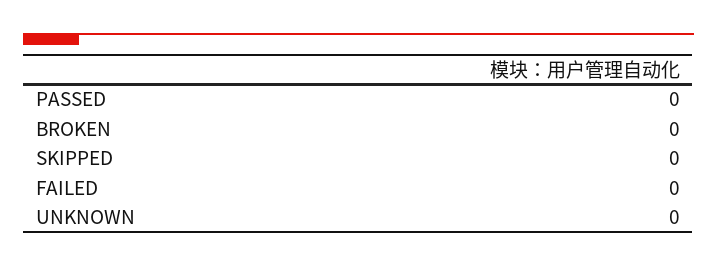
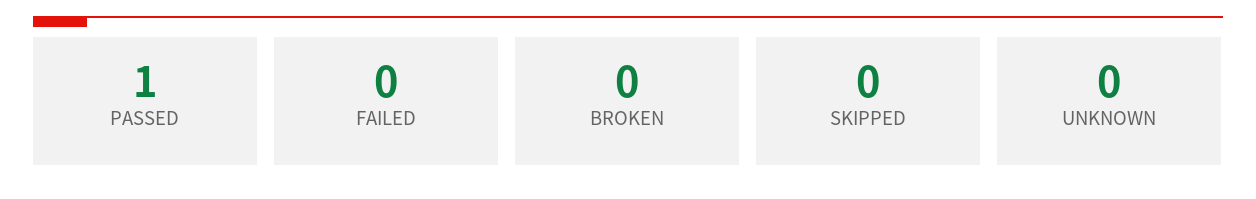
PASSED: 0 -> 1

